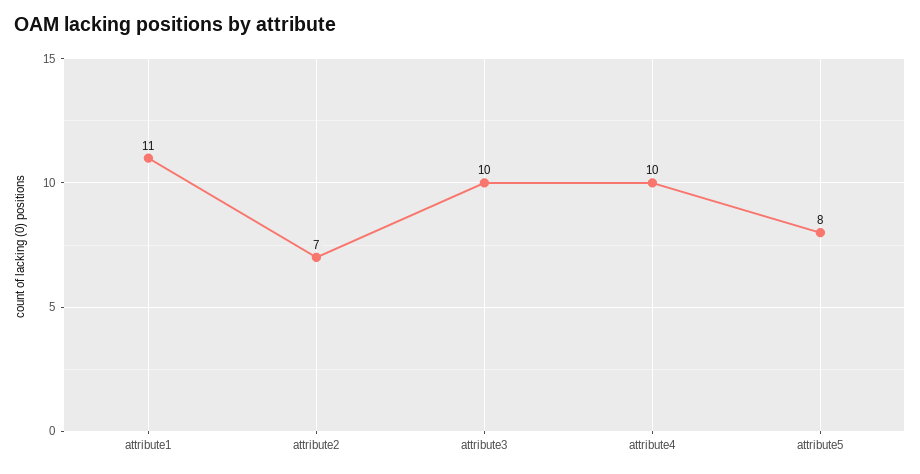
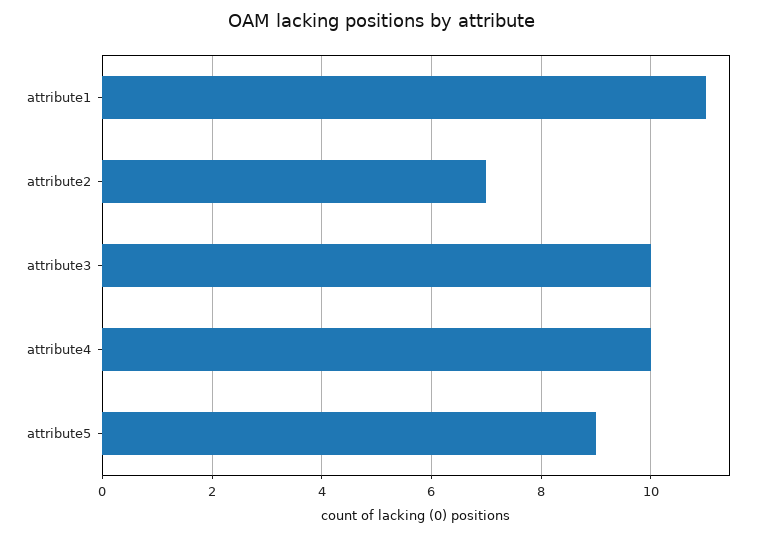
attribute5: 8 -> 9

